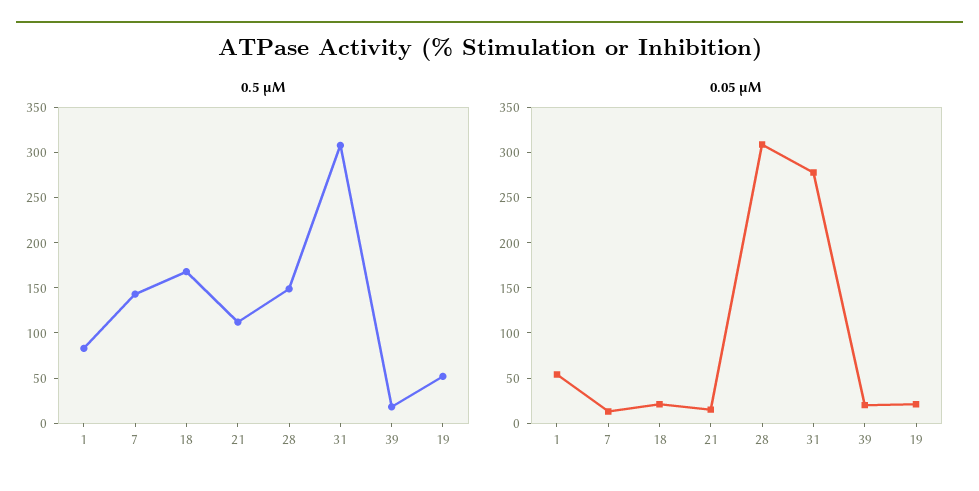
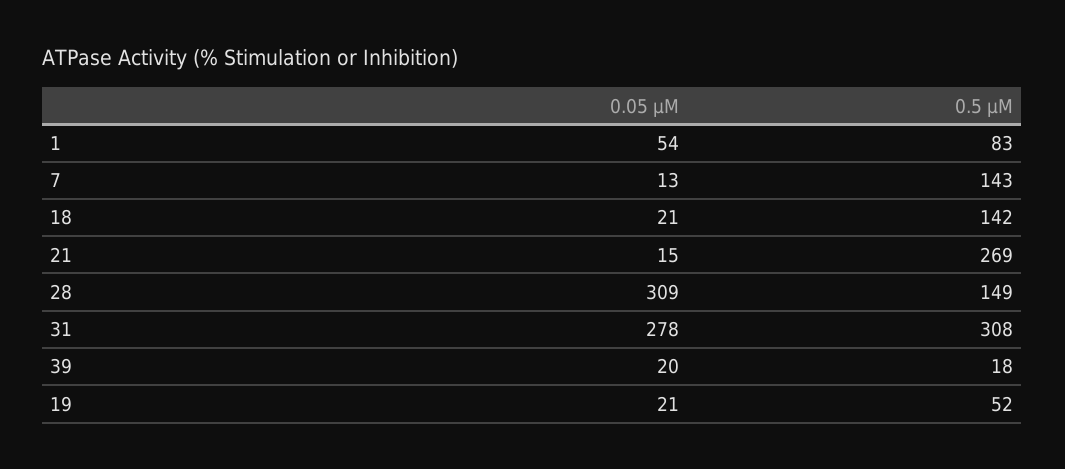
0.5 µM, 18: 170 -> 142
0.5 µM, 21: 110 -> 269

